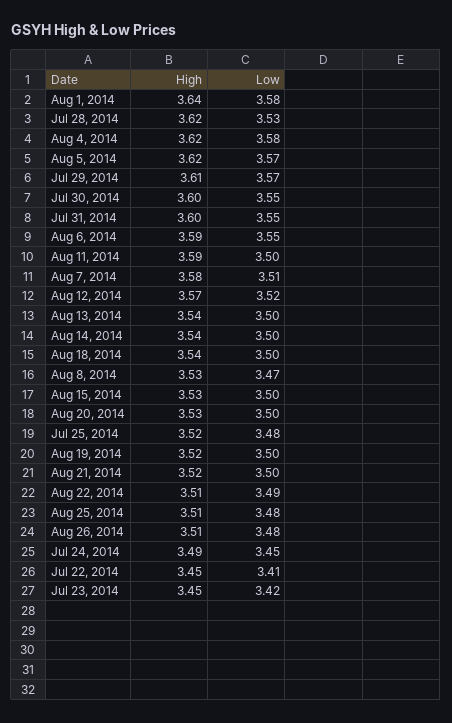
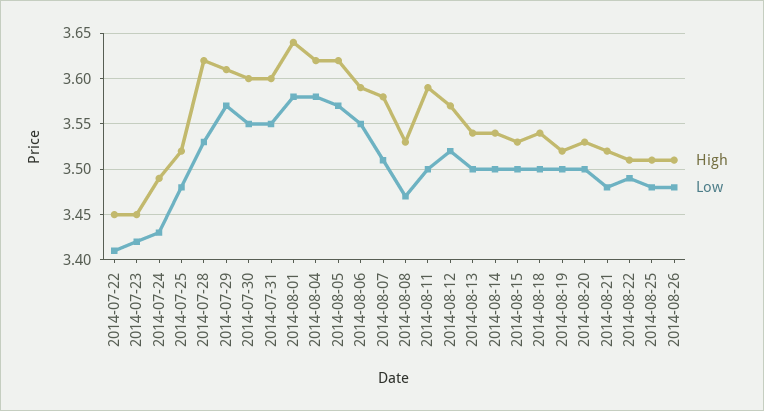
Low, Aug 21, 2014: 3.5 -> 3.48
Low, Jul 24, 2014: 3.45 -> 3.43

